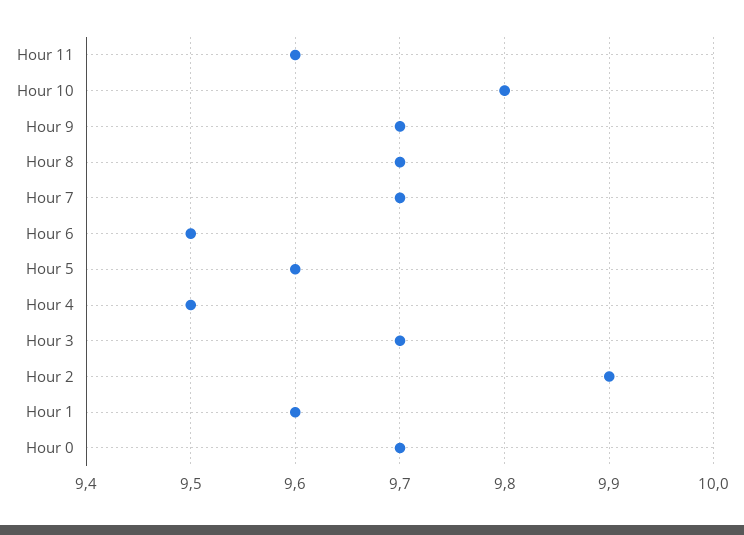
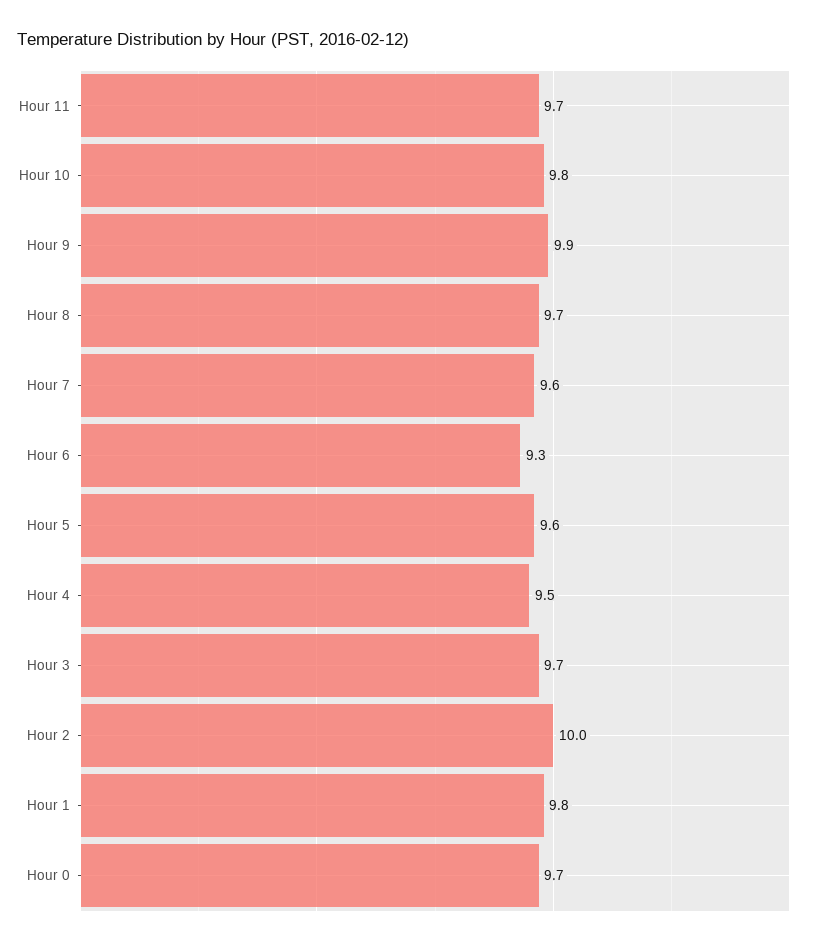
Hour 11: 9.6 -> 9.7
Hour 9: 9.7 -> 9.9
Hour 7: 9.7 -> 9.6
Hour 6: 9.5 -> 9.3
Hour 2: 9.9 -> 10
Hour 1: 9.6 -> 9.8

